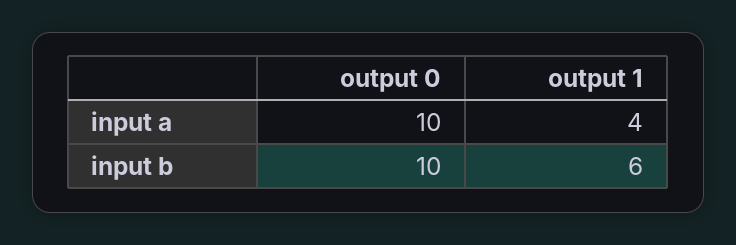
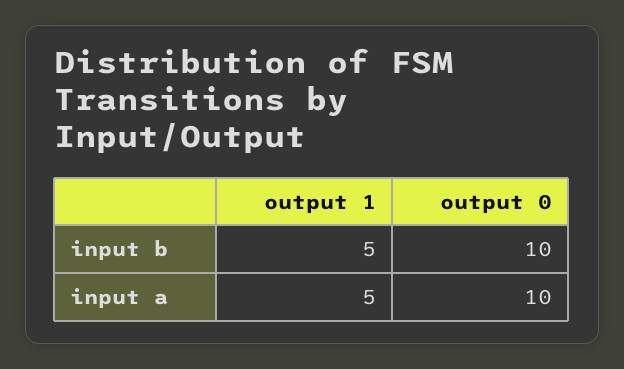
output 1, input a: 4 -> 5
output 1, input b: 6 -> 5

